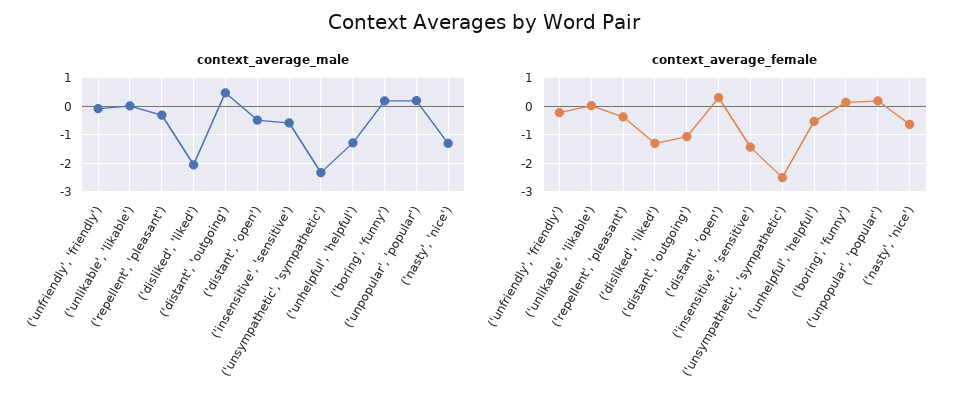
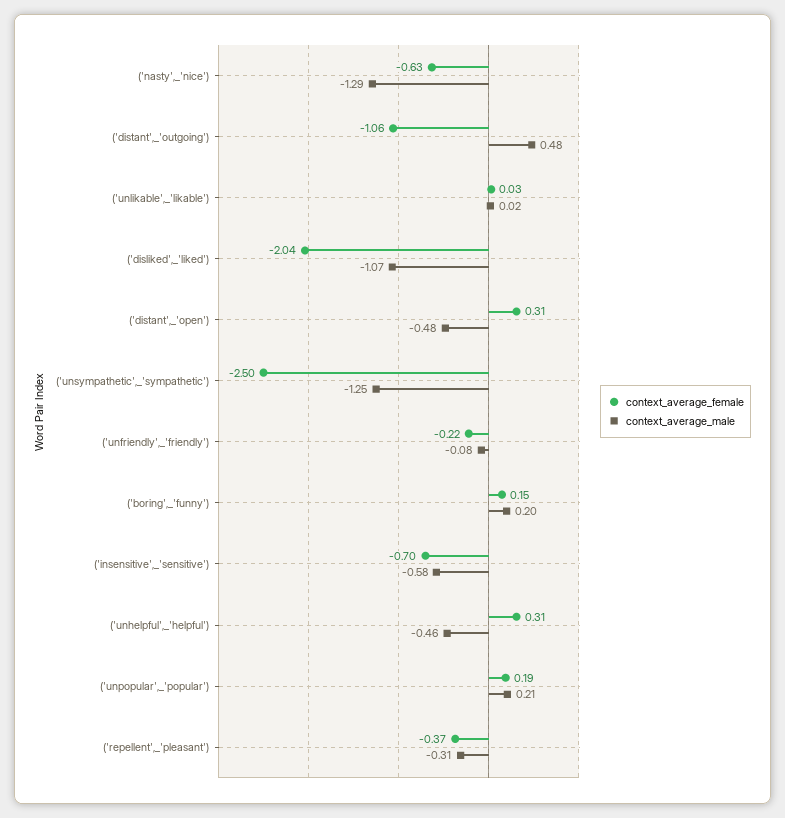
context_average_male, ('disliked', 'liked'): -2 -> -1.07
context_average_male, ('unsympathetic', 'sympathetic'): -2.25 -> -1.25
context_average_male, ('unhelpful', 'helpful'): -1.25 -> -0.46
context_average_female, ('disliked', 'liked'): -1.25 -> -2.04
context_average_female, ('insensitive', 'sensitive'): -1.5 -> -0.7
context_average_female, ('unhelpful', 'helpful'): -0.5 -> 0.31

